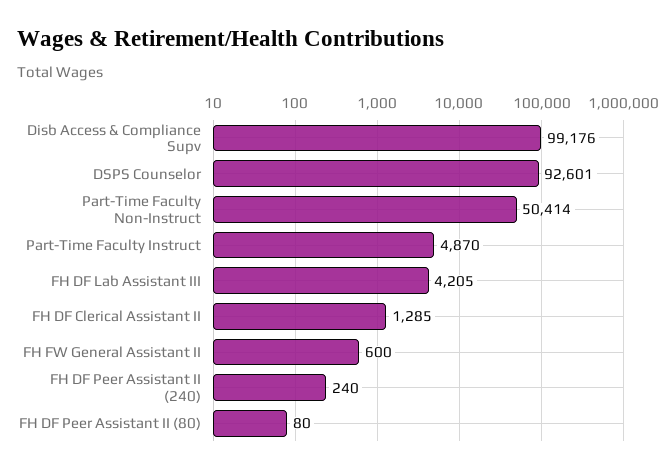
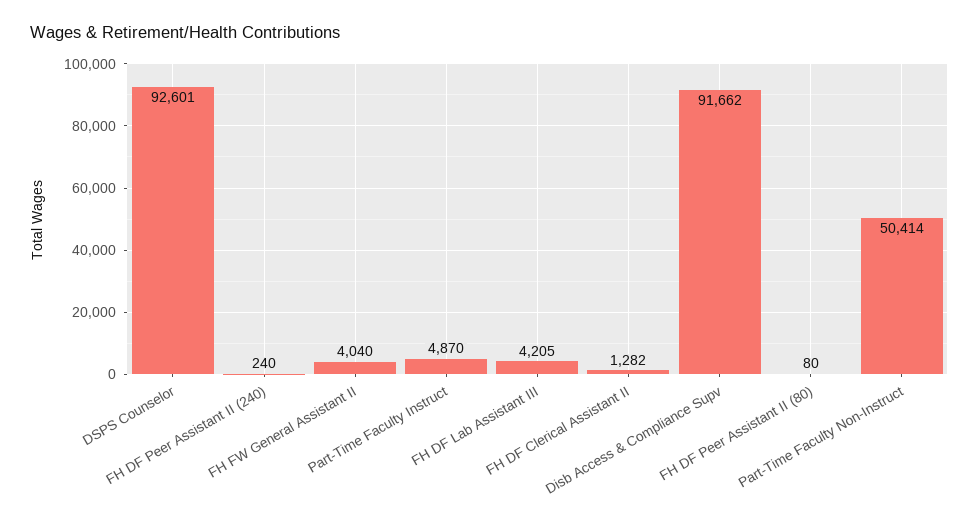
Disb Access & Compliance Supv: 99176 -> 91662
FH DF Clerical Assistant II: 1285 -> 1282
FH FW General Assistant II: 600 -> 4040

